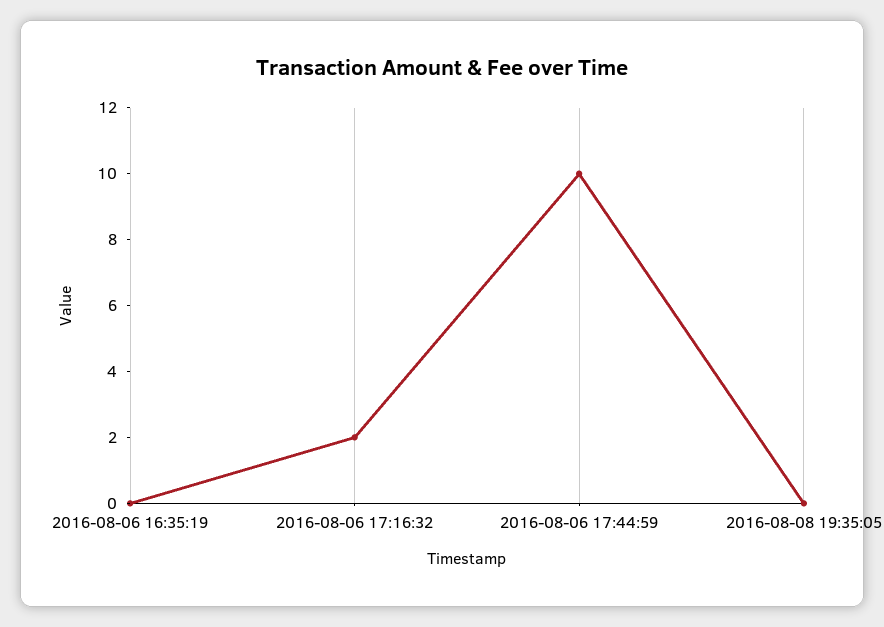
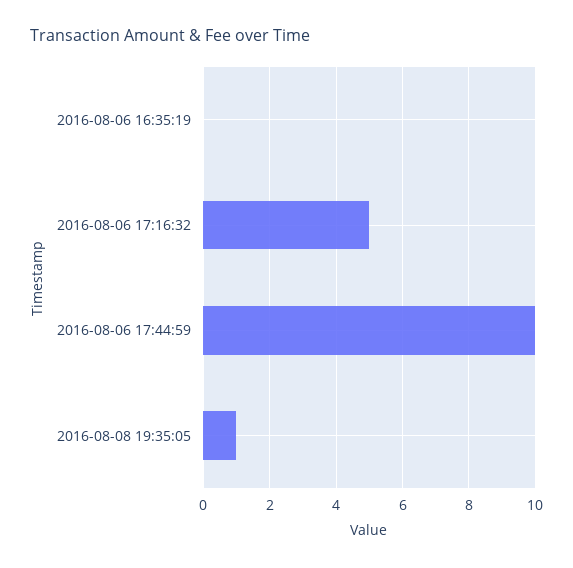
2016-08-06 17:16:32: 2 -> 5
2016-08-08 19:35:05: 0 -> 1

